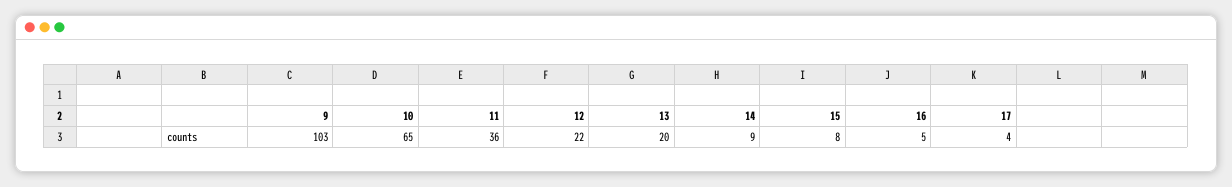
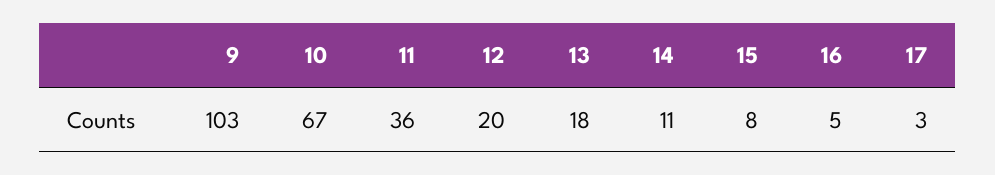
10: 65 -> 67
12: 22 -> 20
13: 20 -> 18
14: 9 -> 11
17: 4 -> 3

